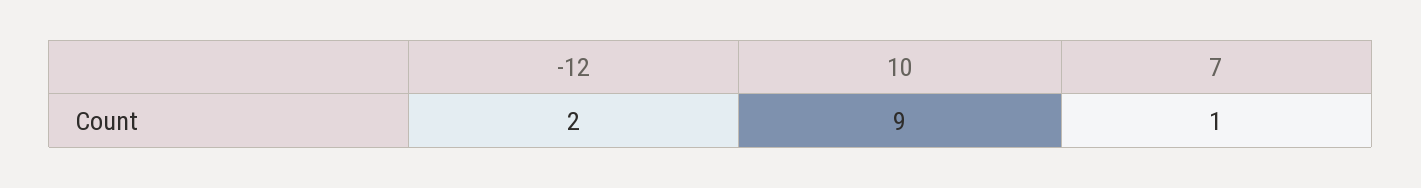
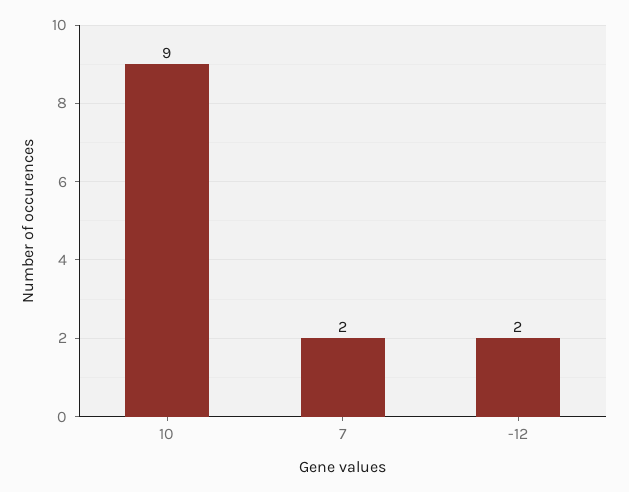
7: 1 -> 2

